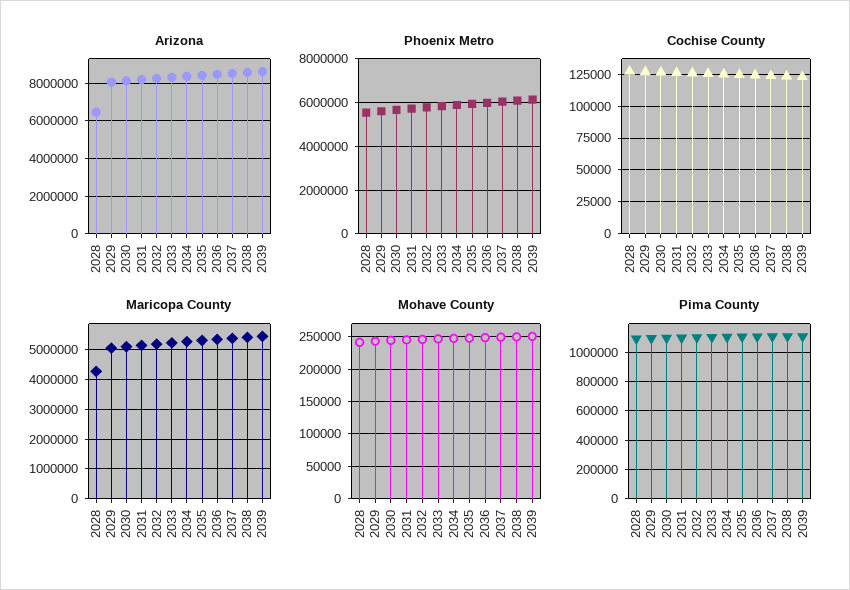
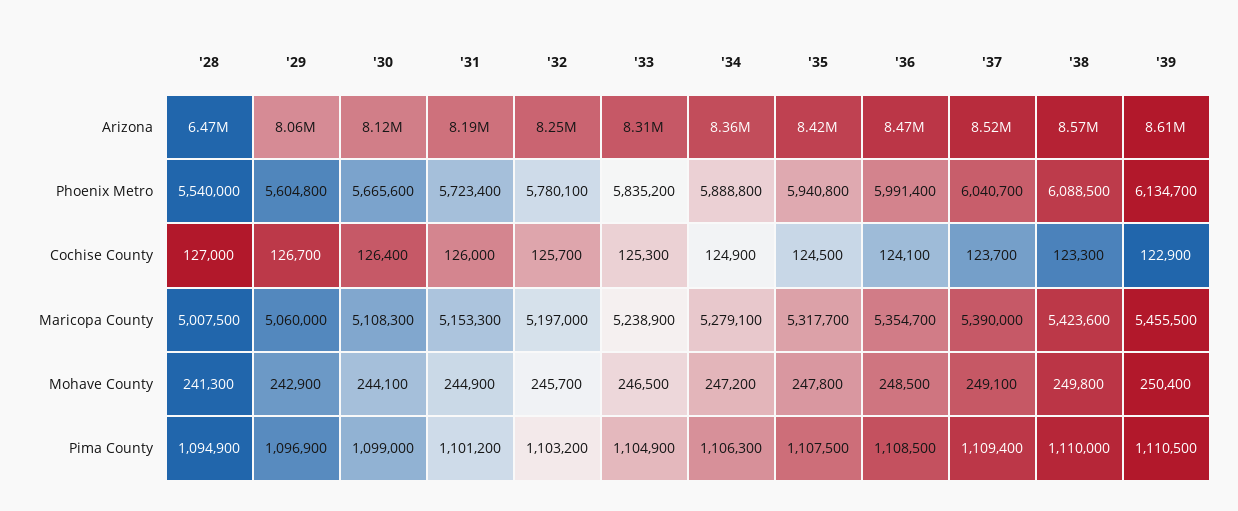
Maricopa County, 2028: 4250000 -> 5007500

